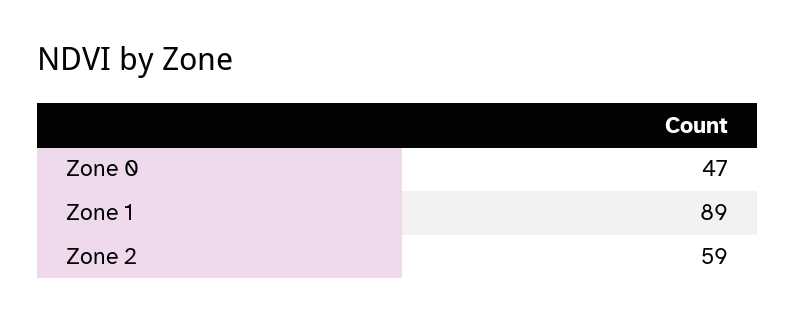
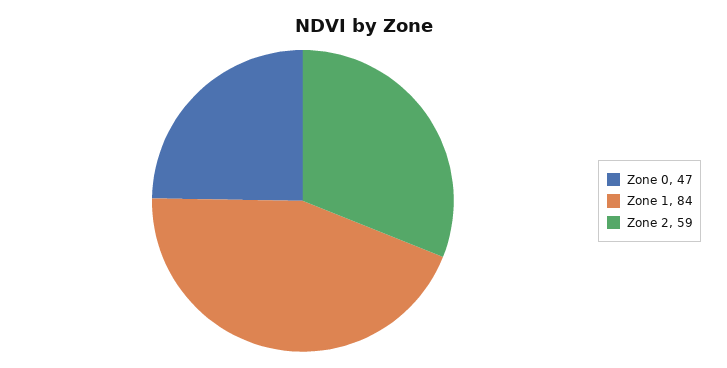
Zone 1: 89 -> 84

